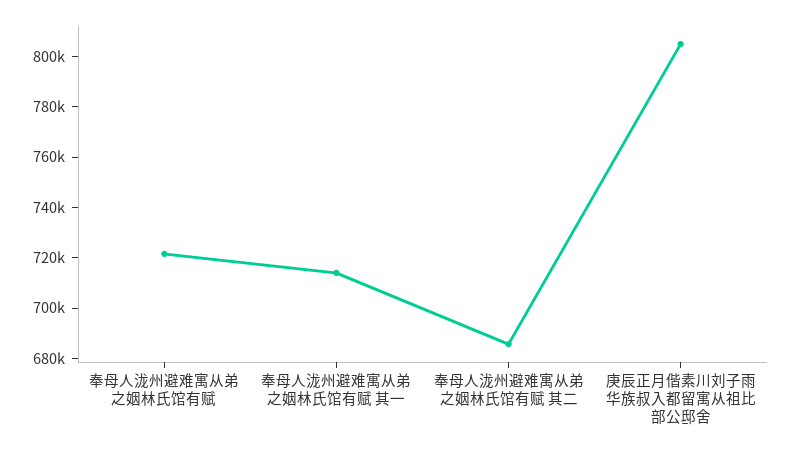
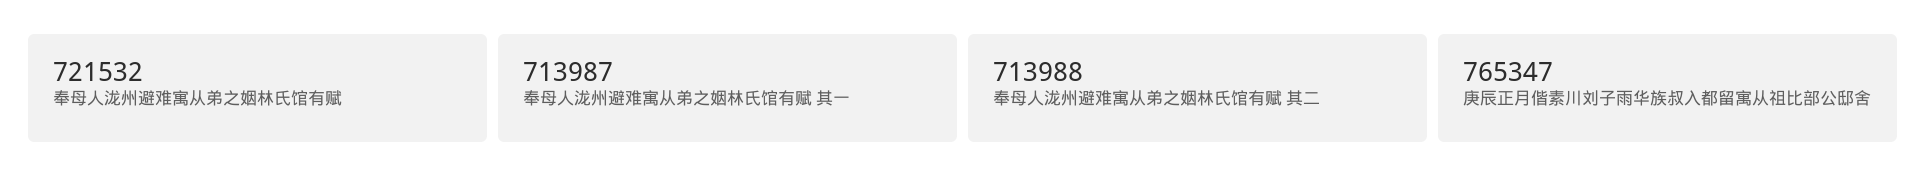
奉母人泷州避难寓从弟之姻林氏馆有赋 其二: 685000 -> 713988
庚辰正月偕素川刘子雨华族叔入都留寓从祖比部公邸舍: 805000 -> 765347

